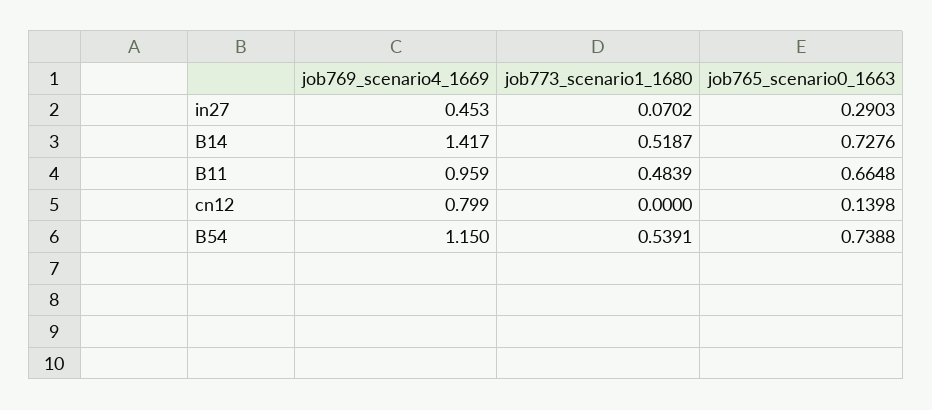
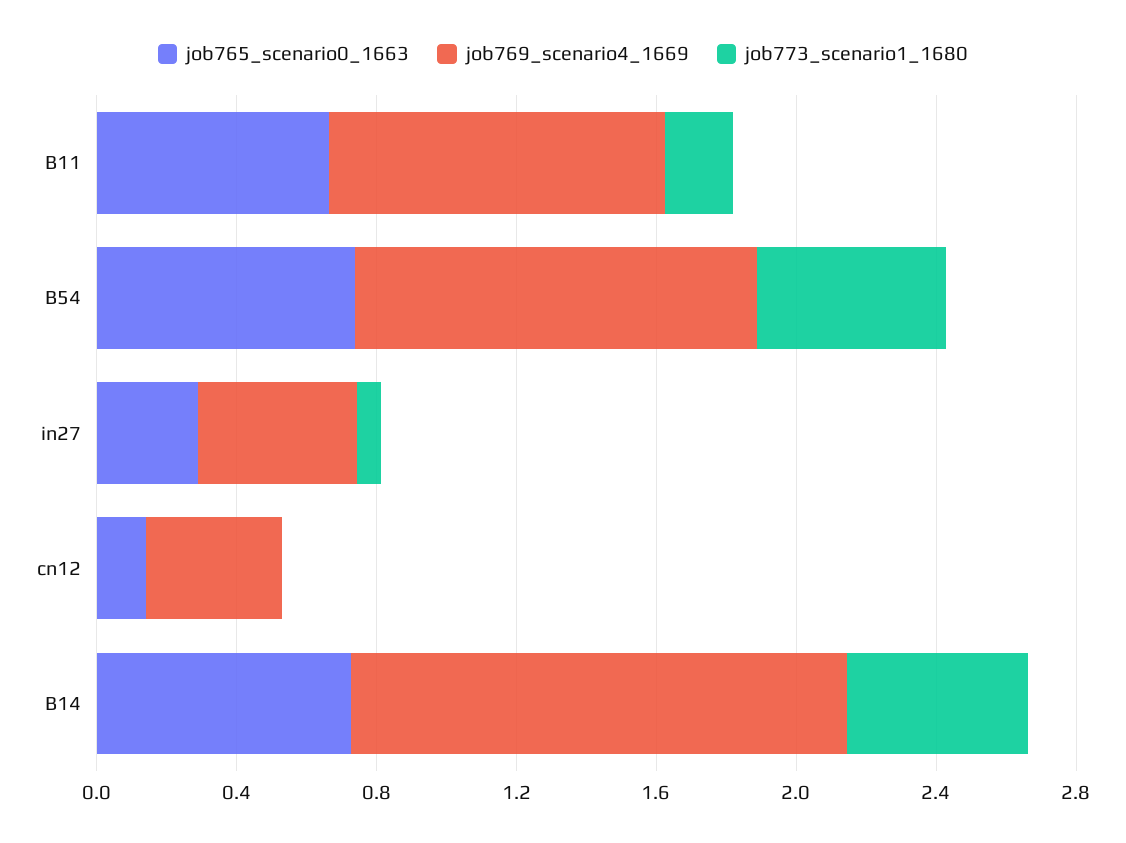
job773_scenario1_1680, B11: 0.4839 -> 0.2
job769_scenario4_1669, cn12: 0.799 -> 0.4

